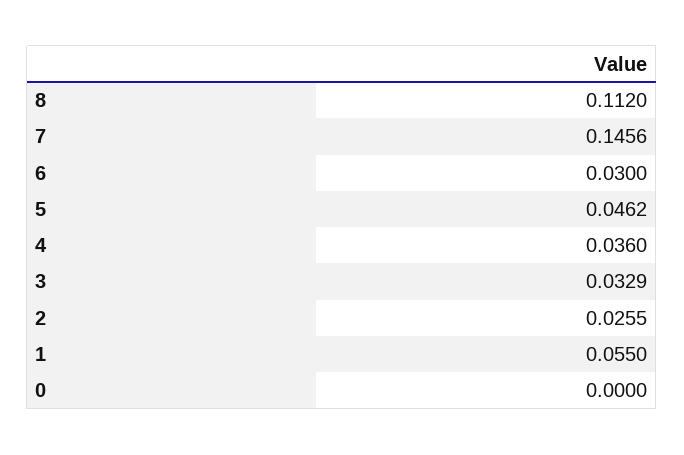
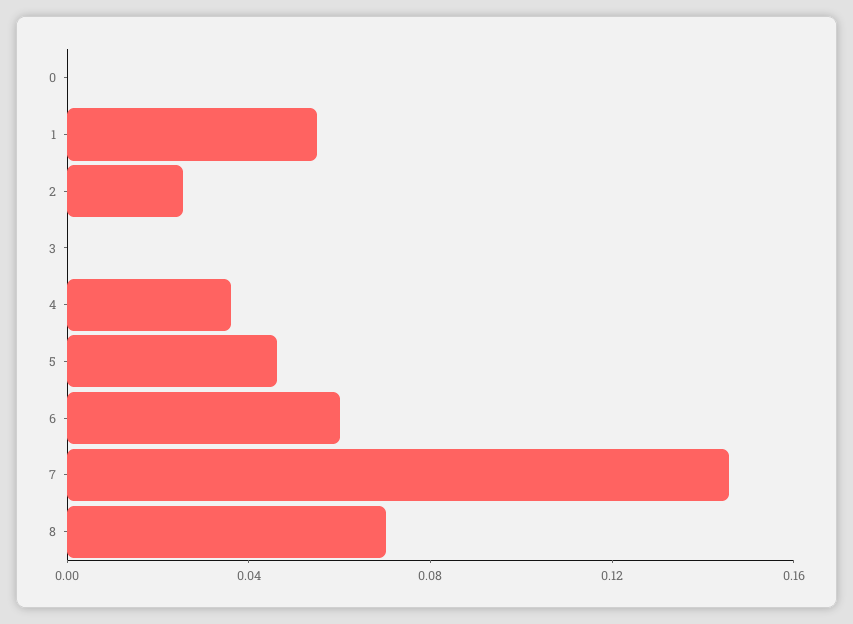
8: 0.112 -> 0.07
6: 0.03 -> 0.06
3: 0.0329 -> 0

